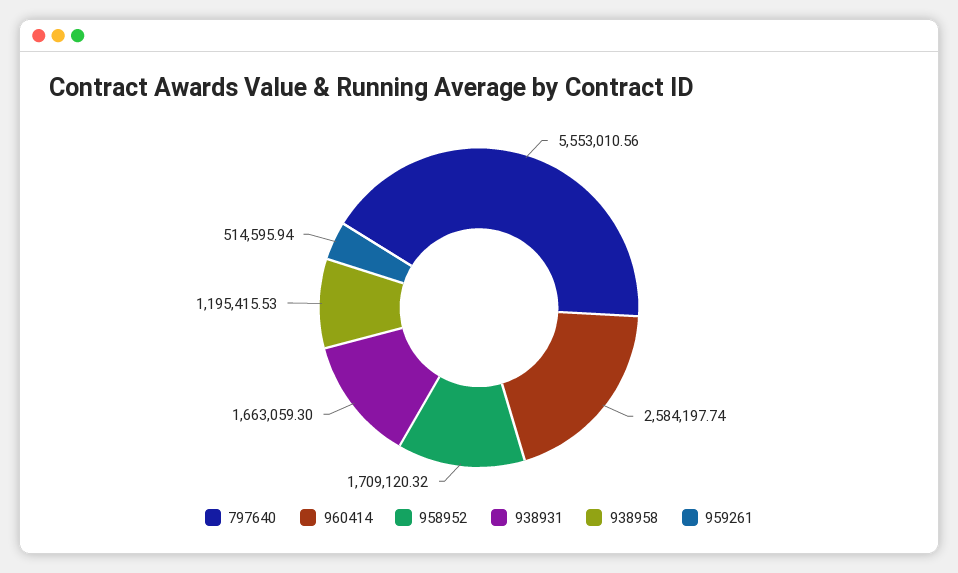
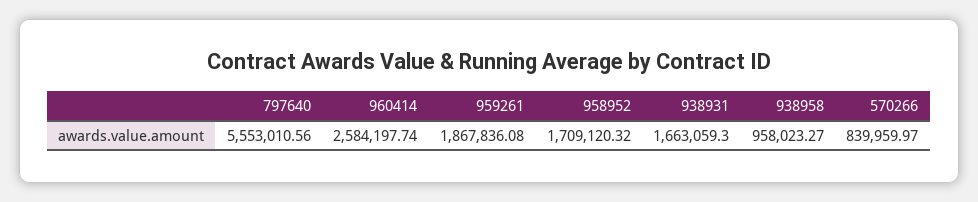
938958: 1195415.53 -> 958023.27
959261: 514595.94 -> 1867836.08
570266: none -> 839959.97

